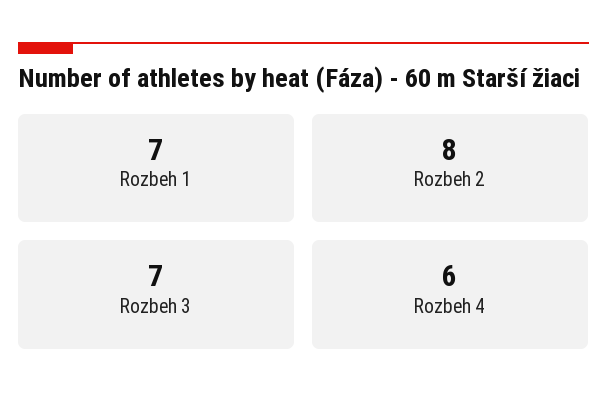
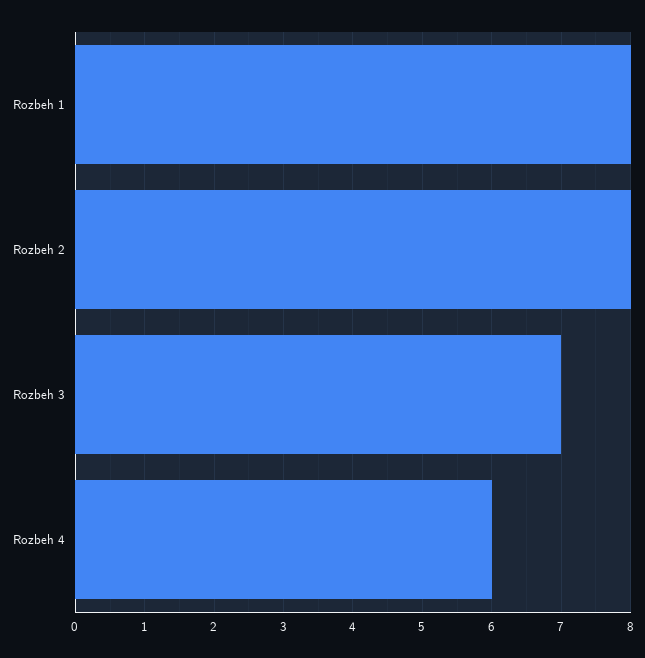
Rozbeh 1: 7 -> 8

